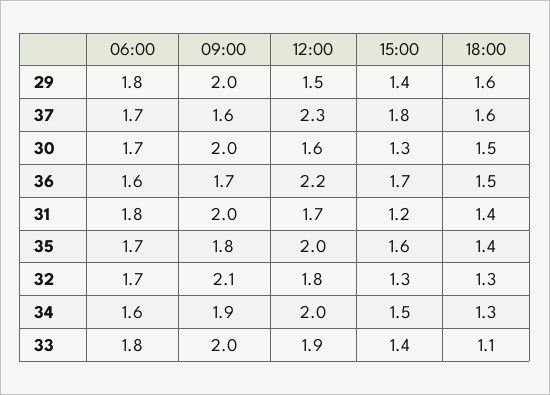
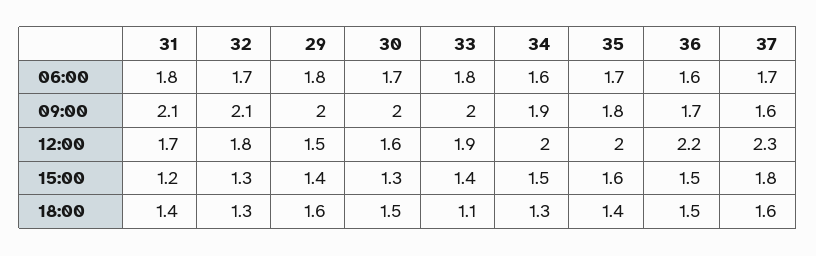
15:00, 36: 1.7 -> 1.5
09:00, 31: 2 -> 2.1

